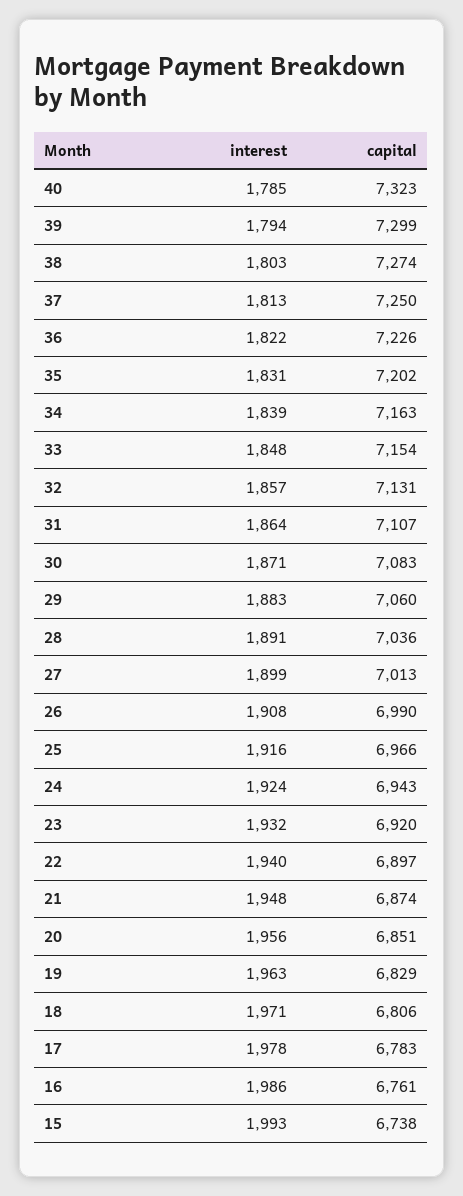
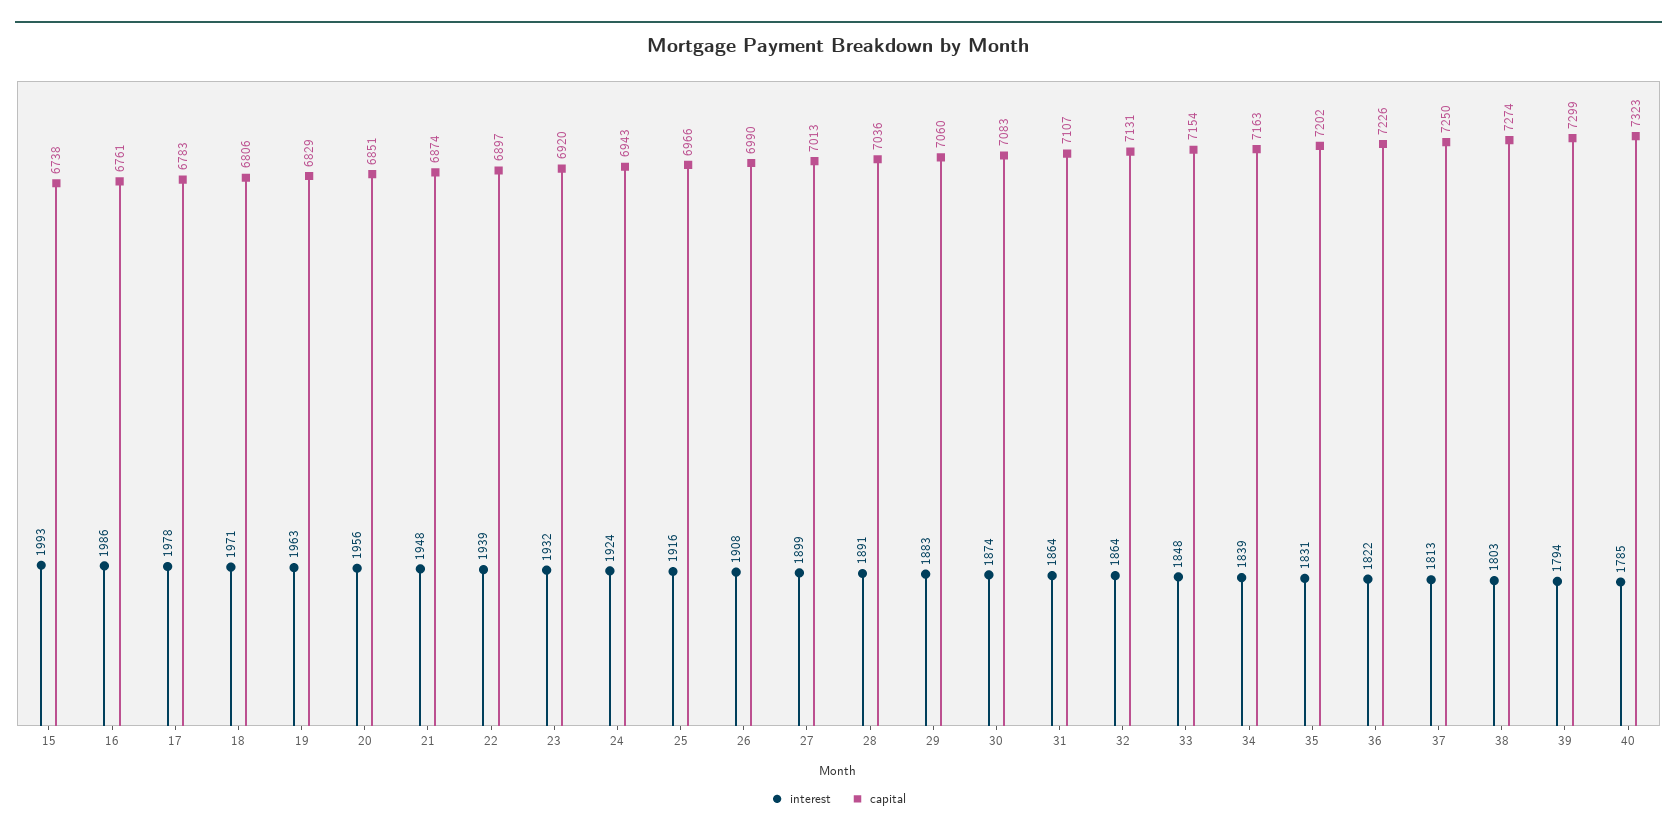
interest, 32: 1857 -> 1864
interest, 30: 1871 -> 1874
interest, 22: 1940 -> 1939

